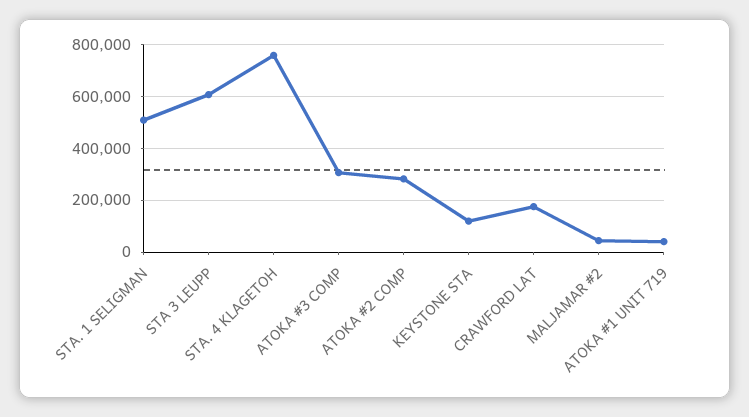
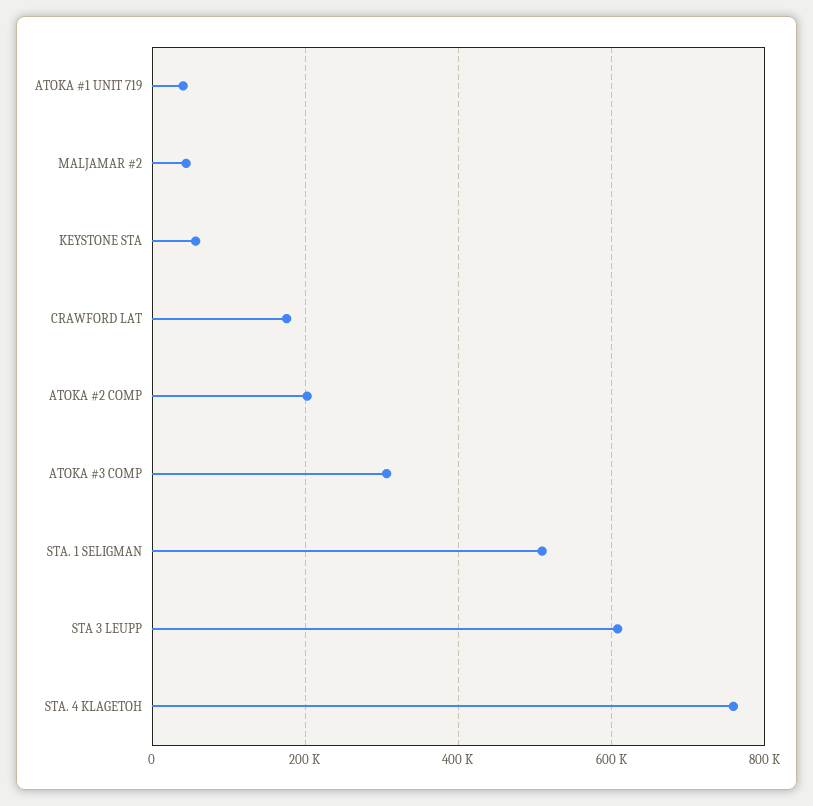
ATOKA #2 COMP: 275000 -> 200000
KEYSTONE STA: 125000 -> 60000

